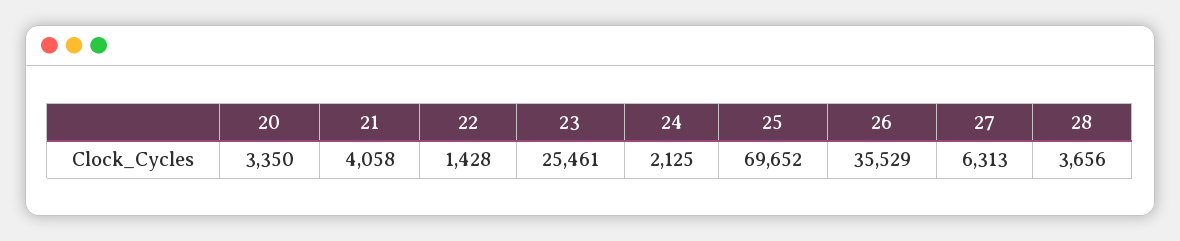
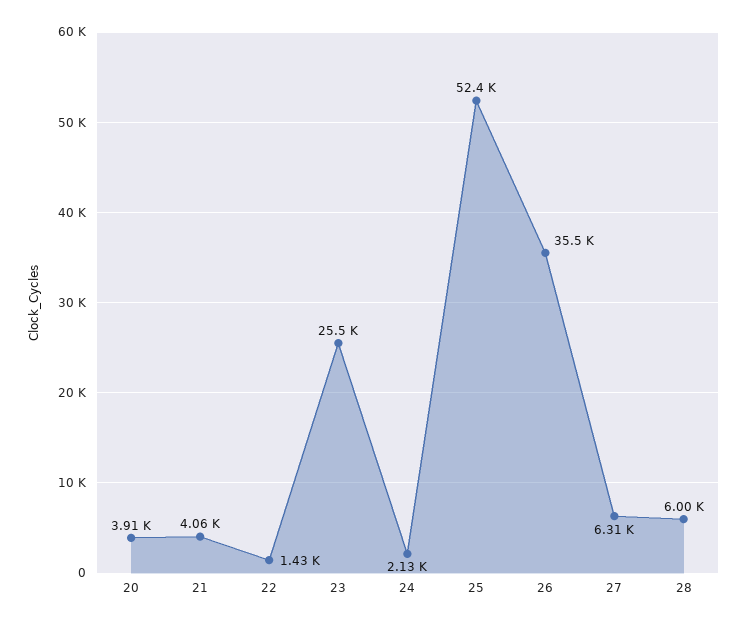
20: 3350 -> 3910
25: 69652 -> 52400
28: 3656 -> 6000

